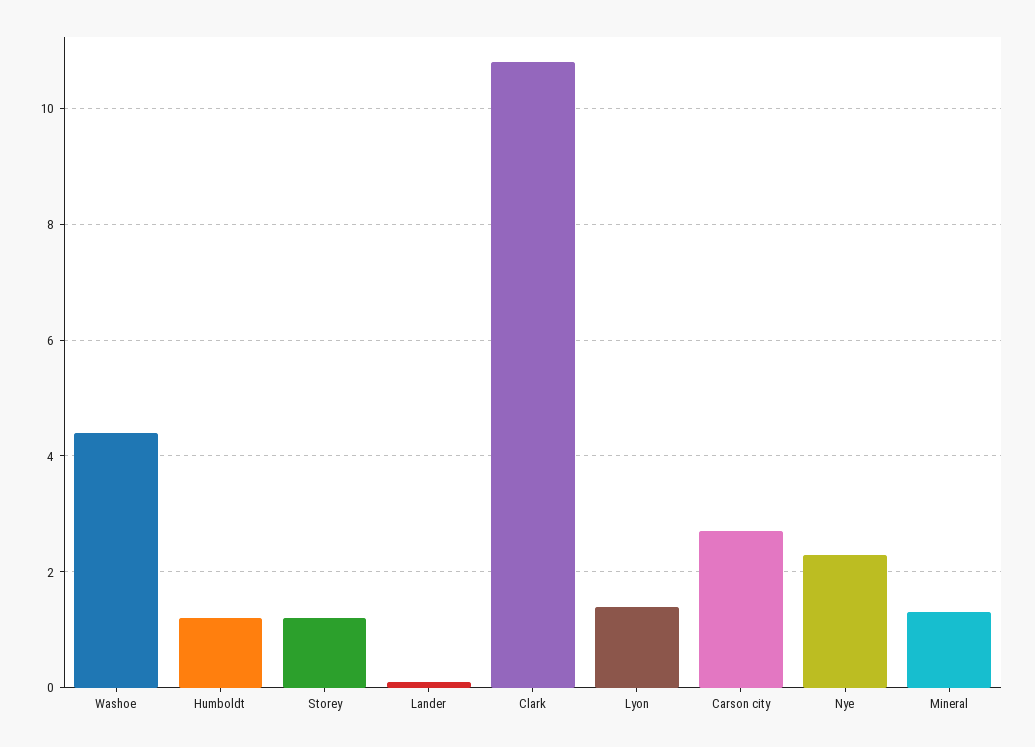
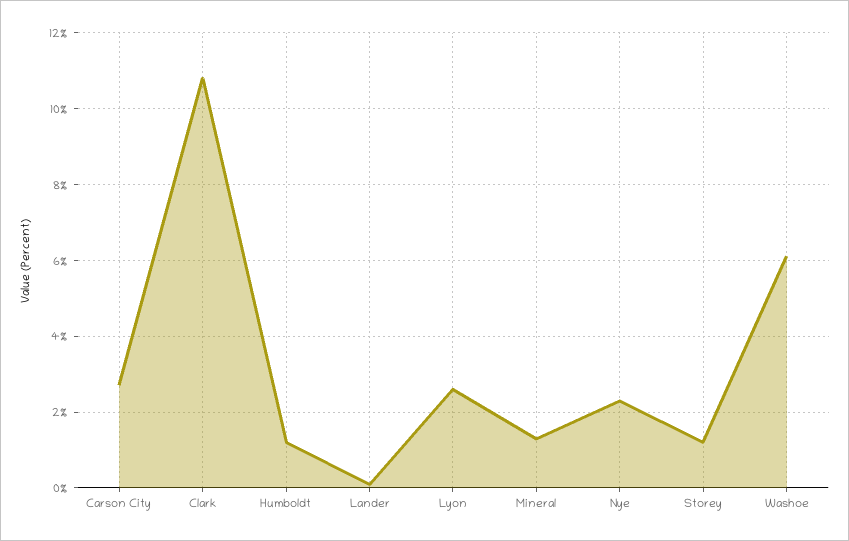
Washoe: 4.5 -> 6
Lyon: 1.5 -> 2.5

